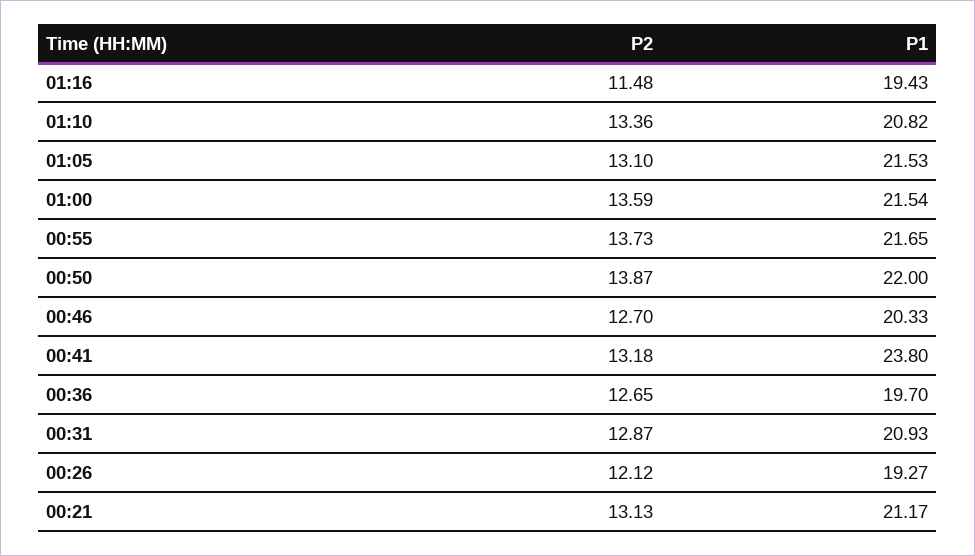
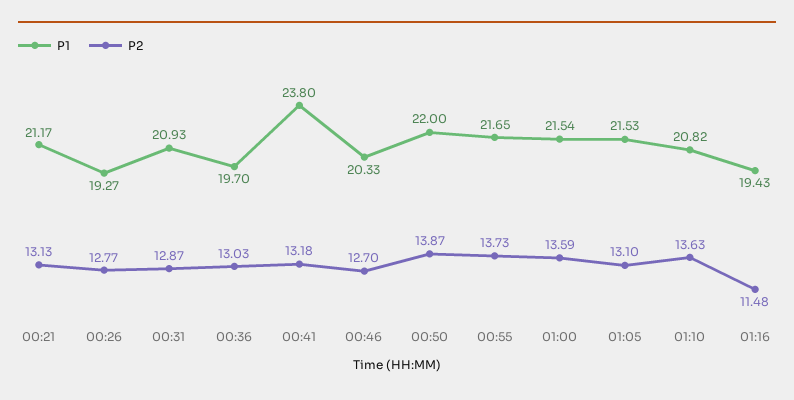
P2, 01:10: 13.36 -> 13.63
P2, 00:36: 12.65 -> 13.03
P2, 00:26: 12.12 -> 12.77

